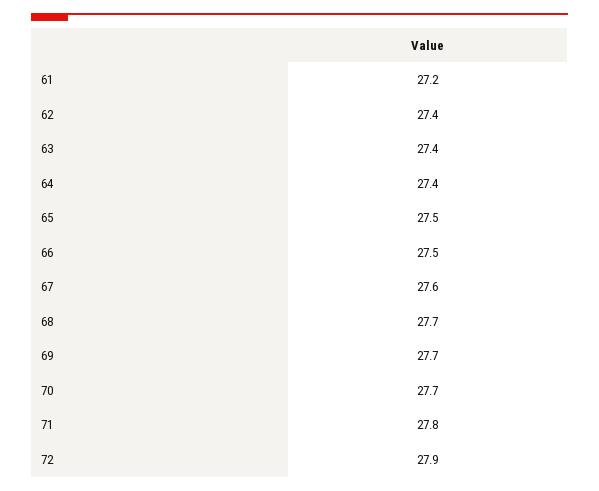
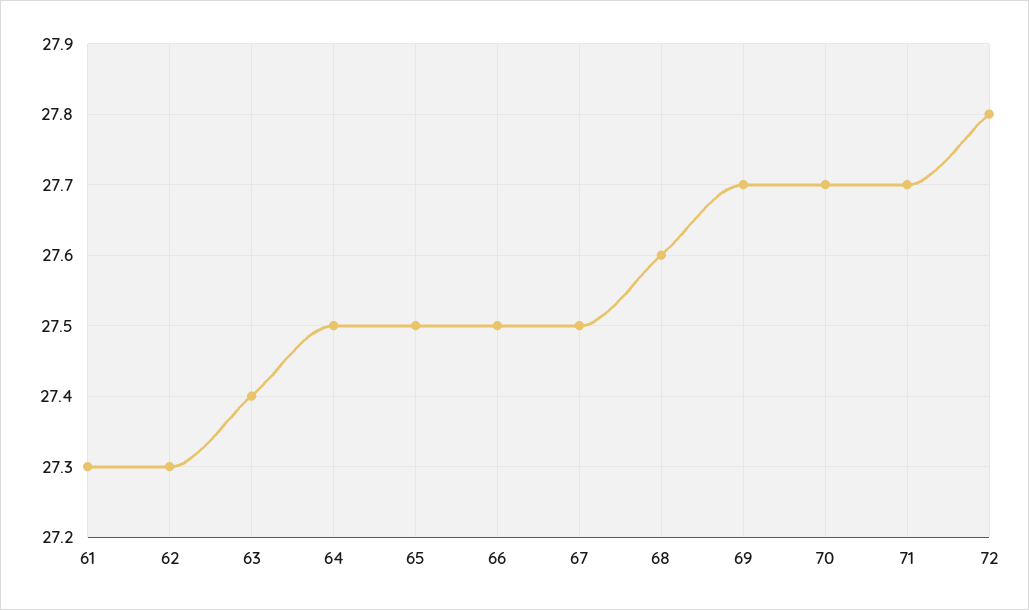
61: 27.2 -> 27.3
62: 27.4 -> 27.3
64: 27.4 -> 27.5
67: 27.6 -> 27.5
68: 27.7 -> 27.6
71: 27.8 -> 27.7
72: 27.9 -> 27.8

